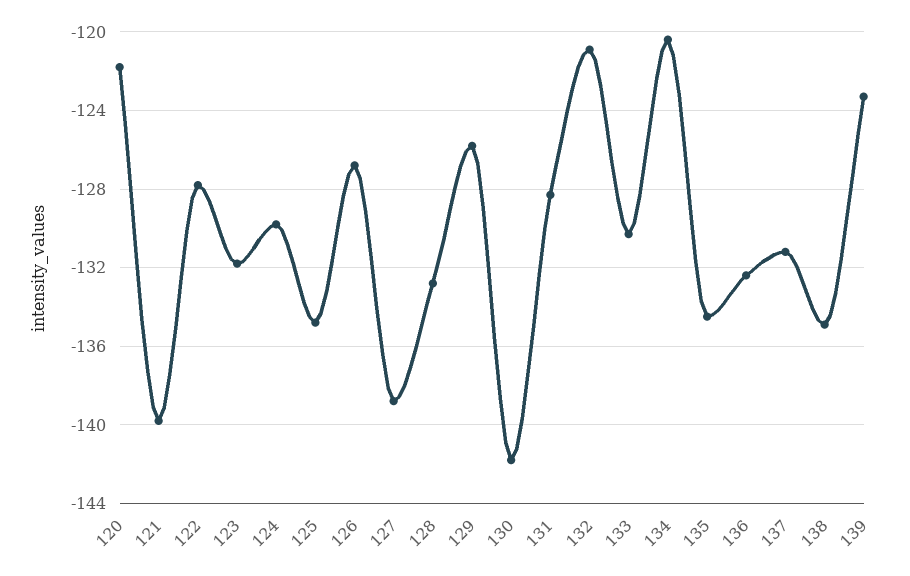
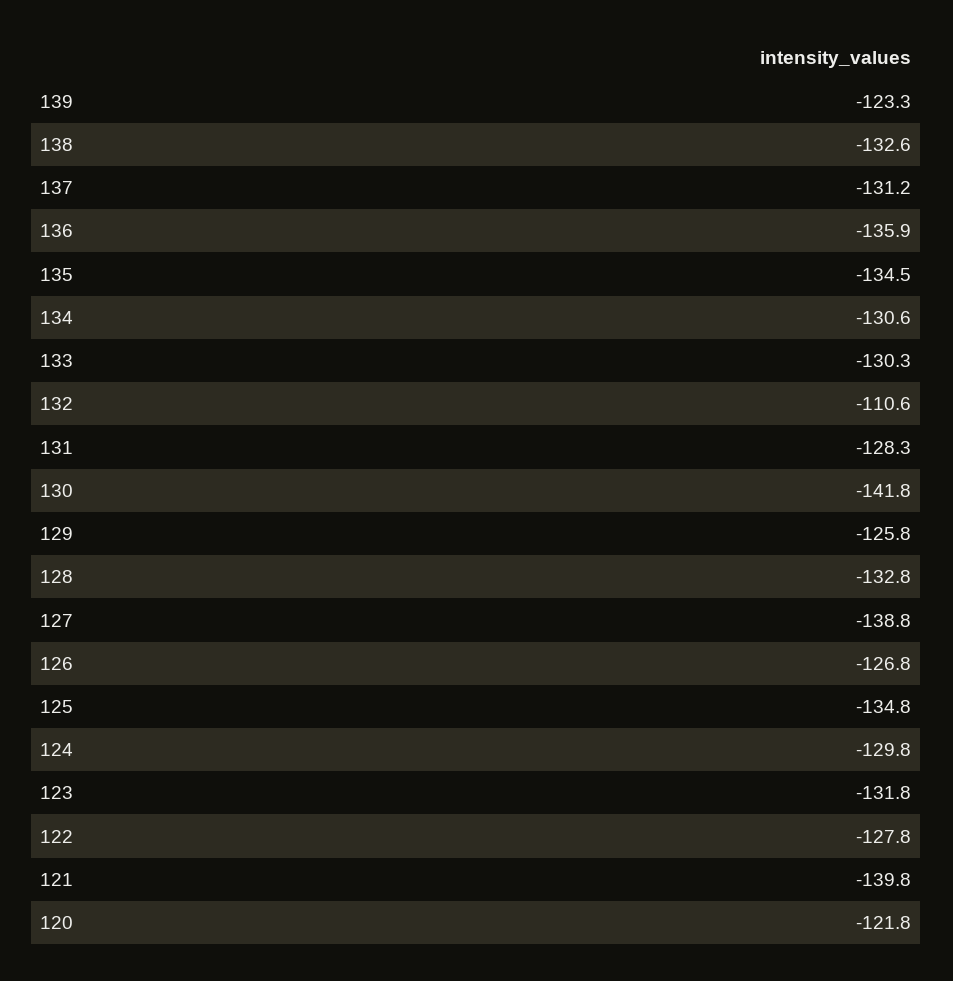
132: -121 -> -110.6
134: -120.5 -> -130.6
136: -132.5 -> -135.9
138: -135 -> -132.6

